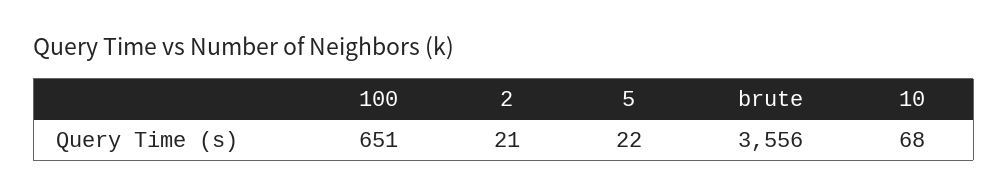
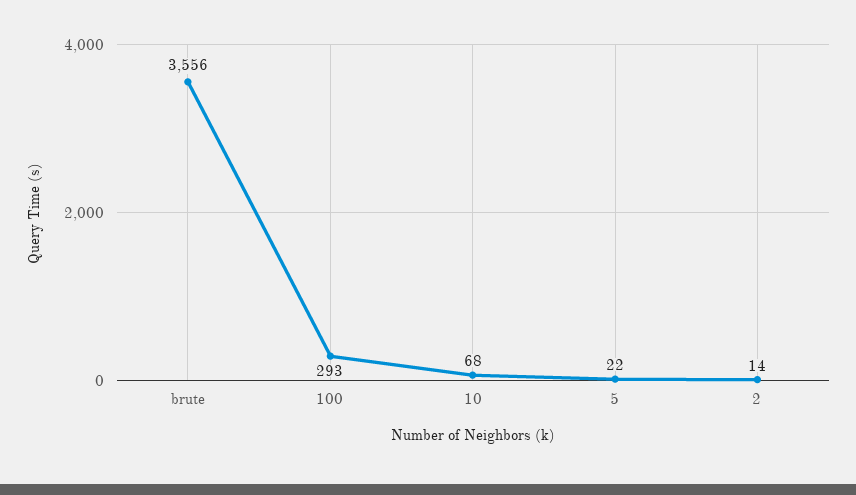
100: 651 -> 293
2: 21 -> 14

